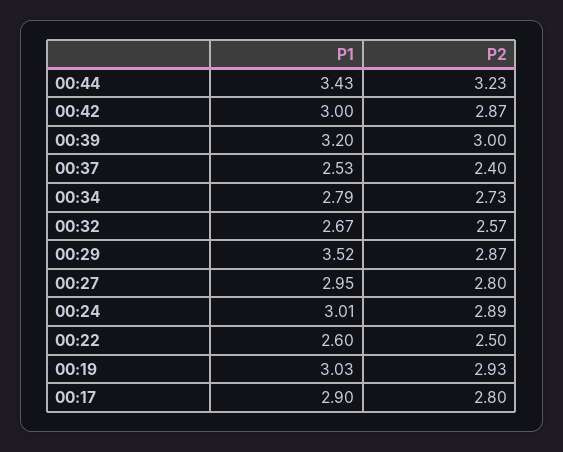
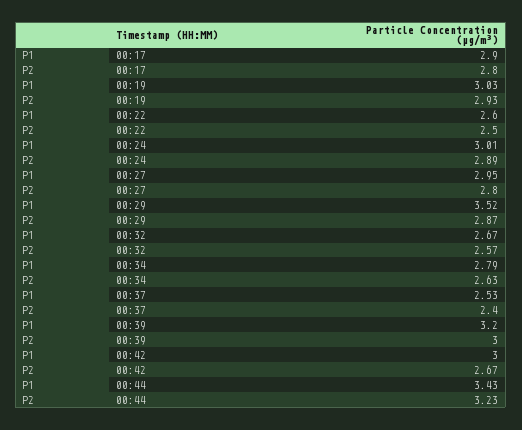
P2, 00:42: 2.87 -> 2.67
P2, 00:34: 2.73 -> 2.63

